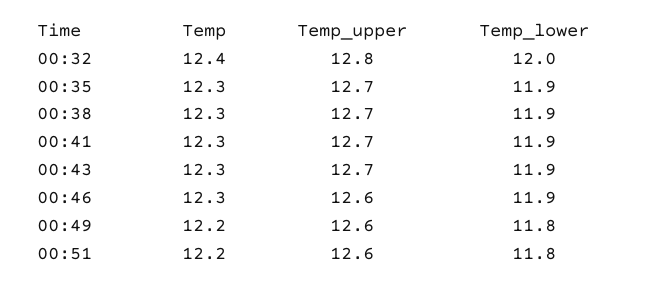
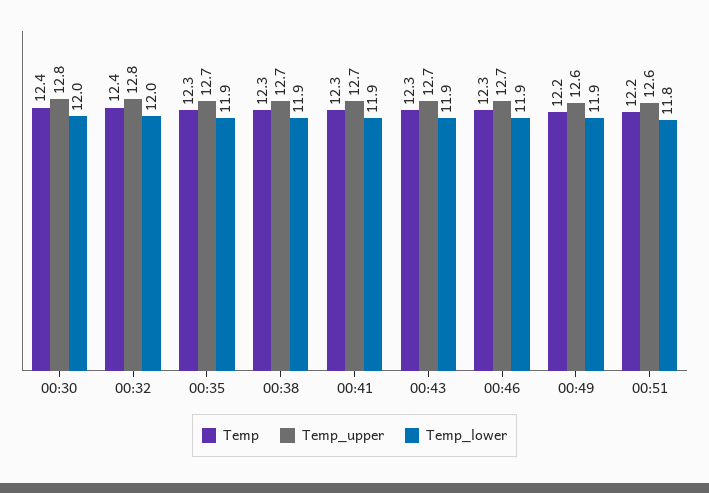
Temp_upper, 00:46: 12.6 -> 12.7
Temp_lower, 00:49: 11.8 -> 11.9
Temp, 00:30: none -> 12.4
Temp_upper, 00:30: none -> 12.8
Temp_lower, 00:30: none -> 12

